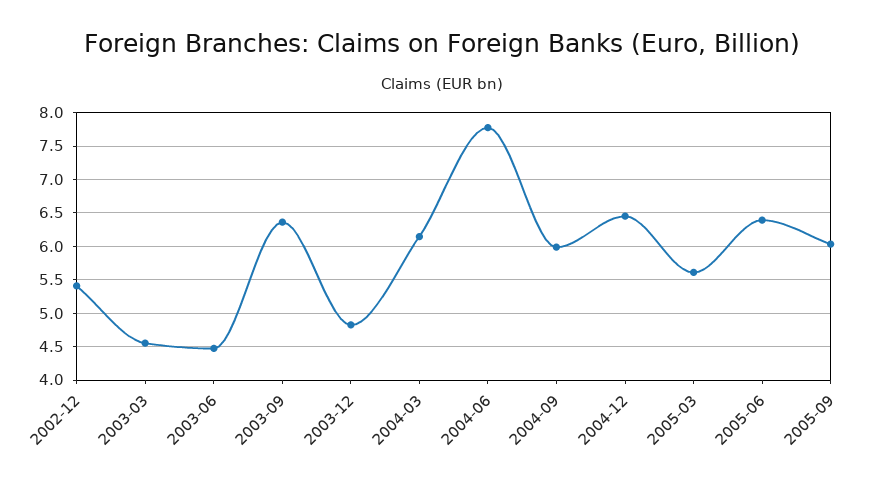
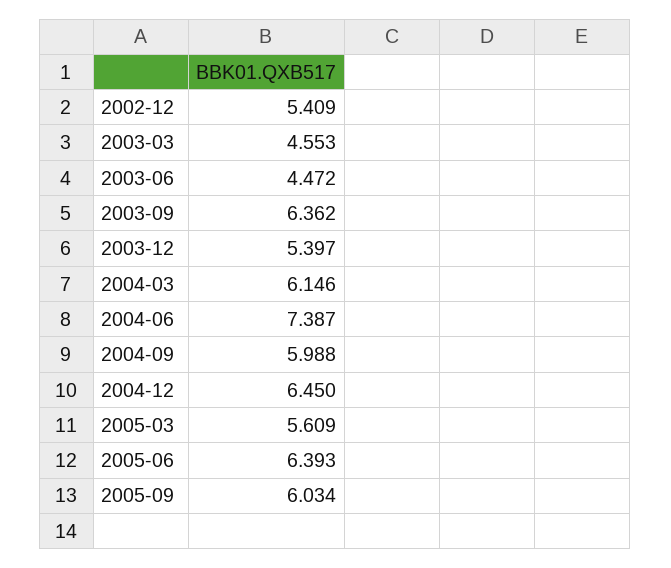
2003-12: 4.8 -> 5.397
2004-06: 7.8 -> 7.387

